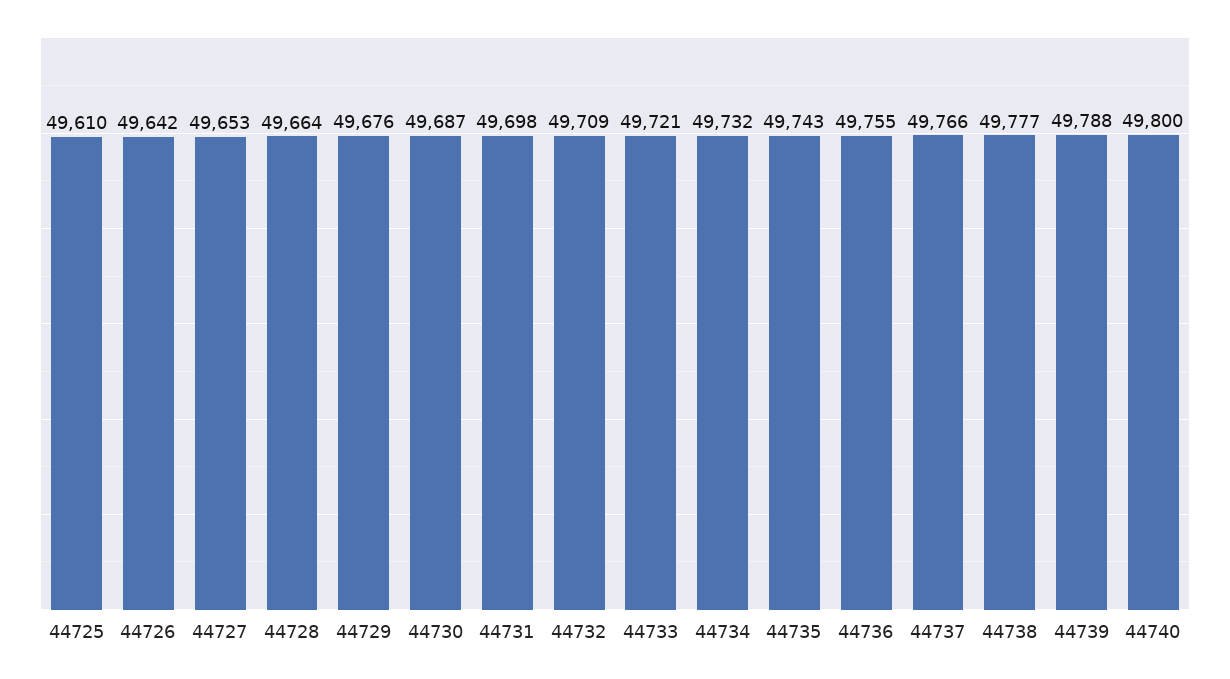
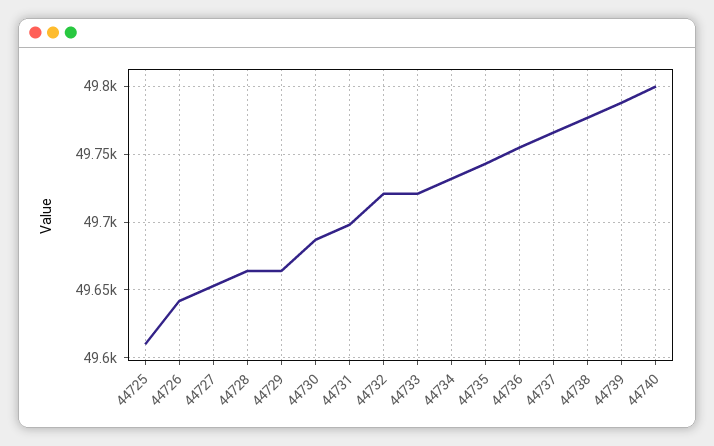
44729: 49676 -> 49665
44732: 49709 -> 49720

